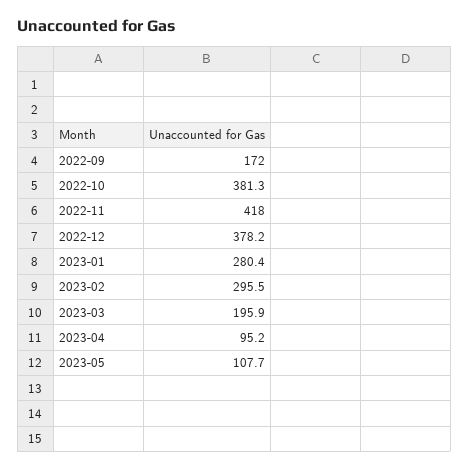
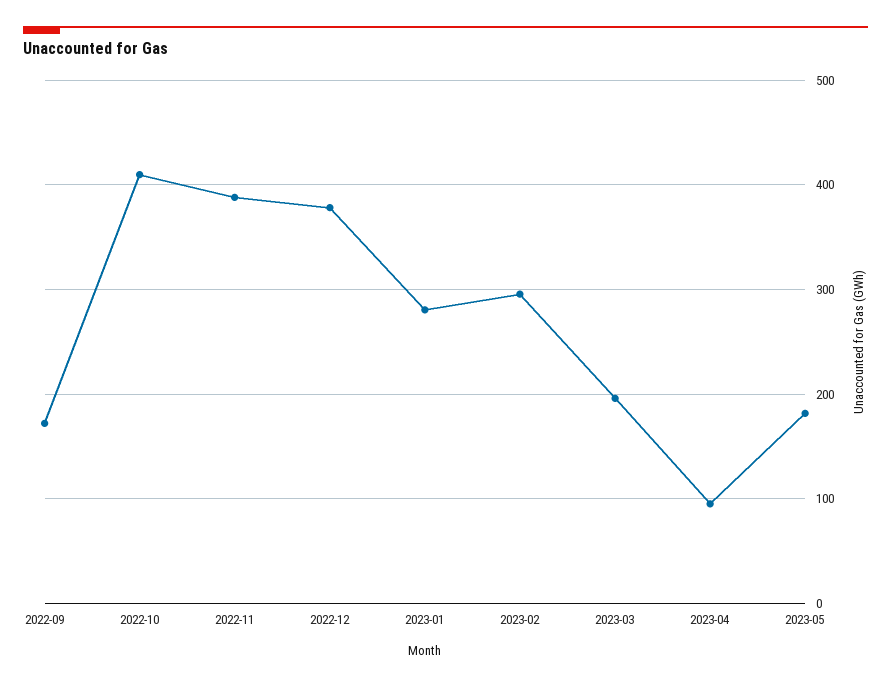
2022-10: 381.3 -> 410
2022-11: 418 -> 390
2023-05: 107.7 -> 180

